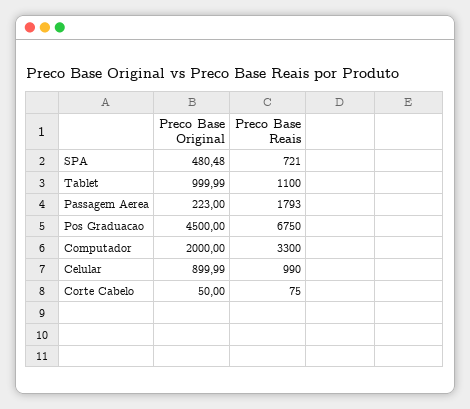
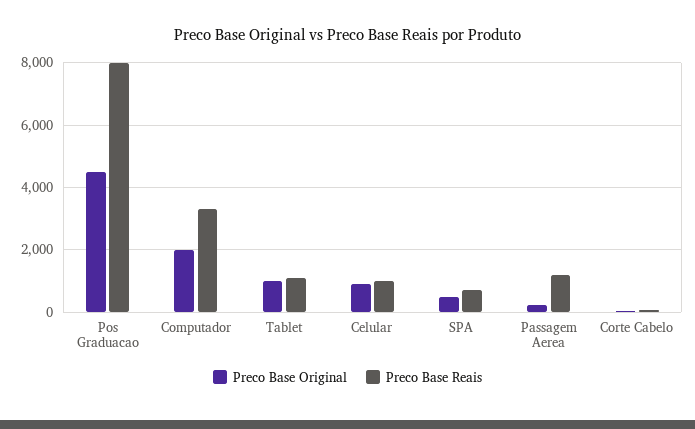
Preco Base Reais, Passagem Aerea: 1793 -> 1200
Preco Base Reais, Pos Graduacao: 6750 -> 8000

